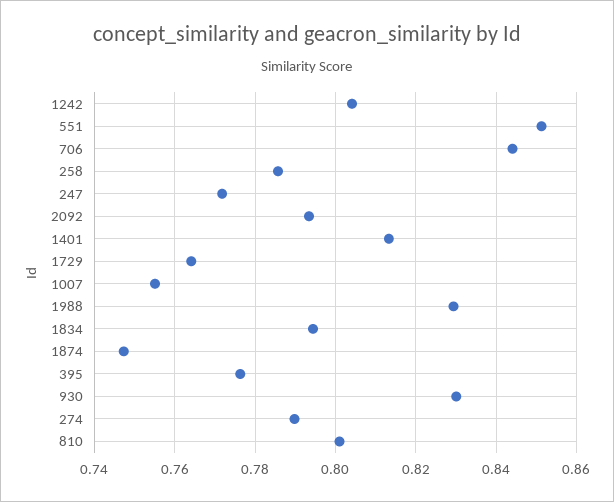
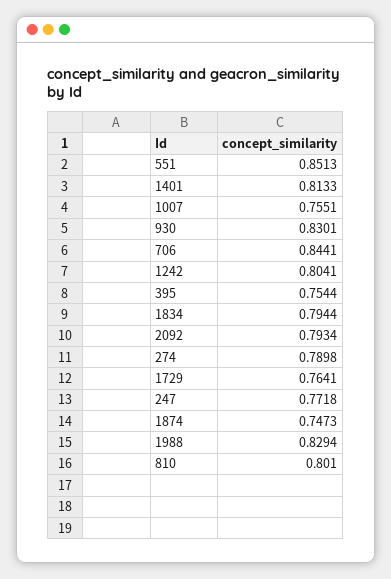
258: 0.786 -> none
395: 0.776 -> 0.7544

